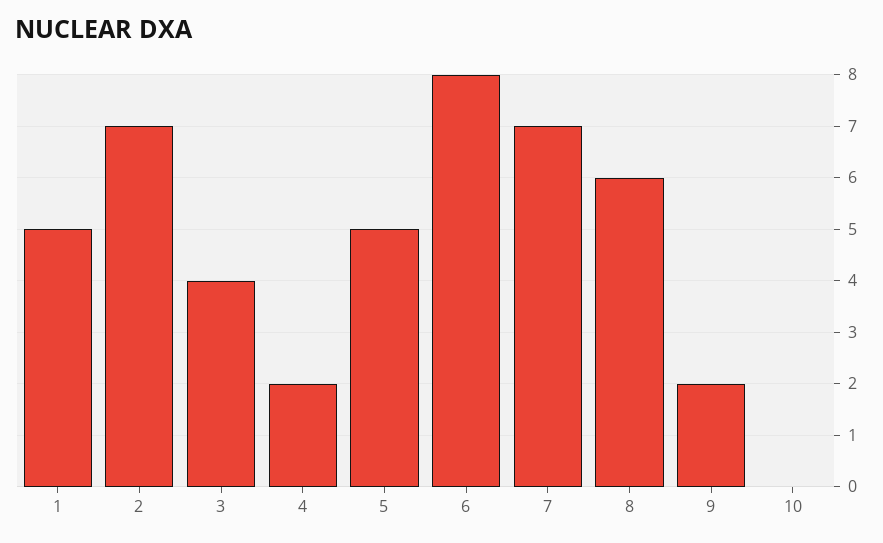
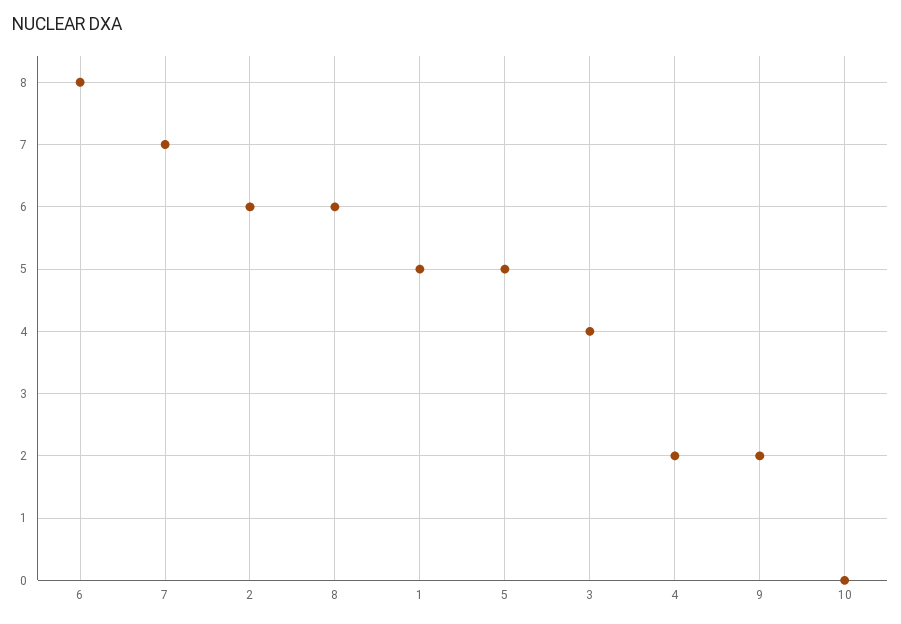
2: 7 -> 6

